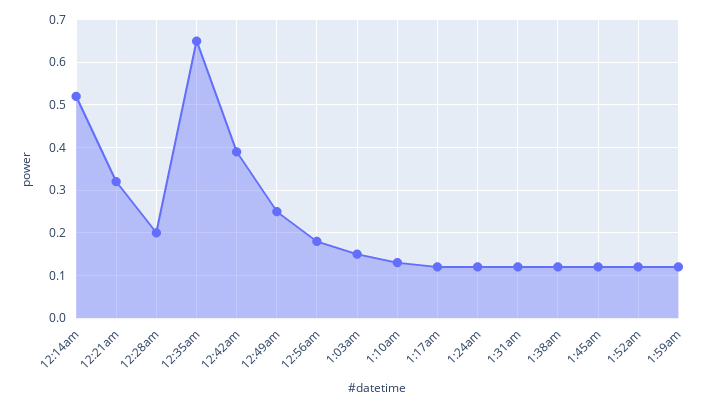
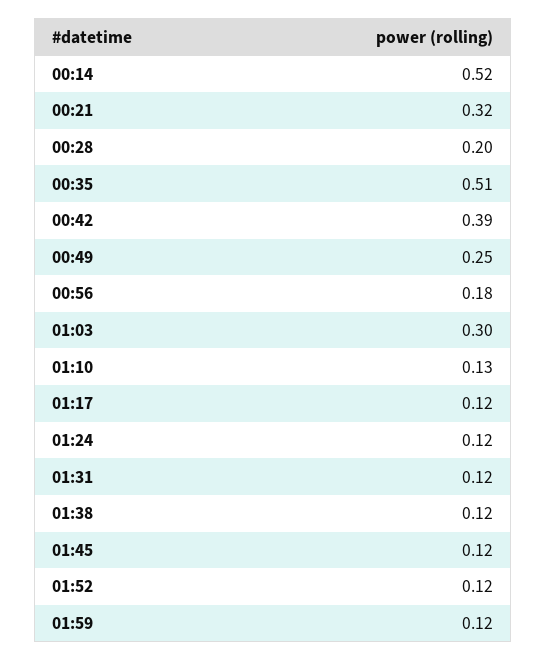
12:35am: 0.65 -> 0.51
1:03am: 0.15 -> 0.3

